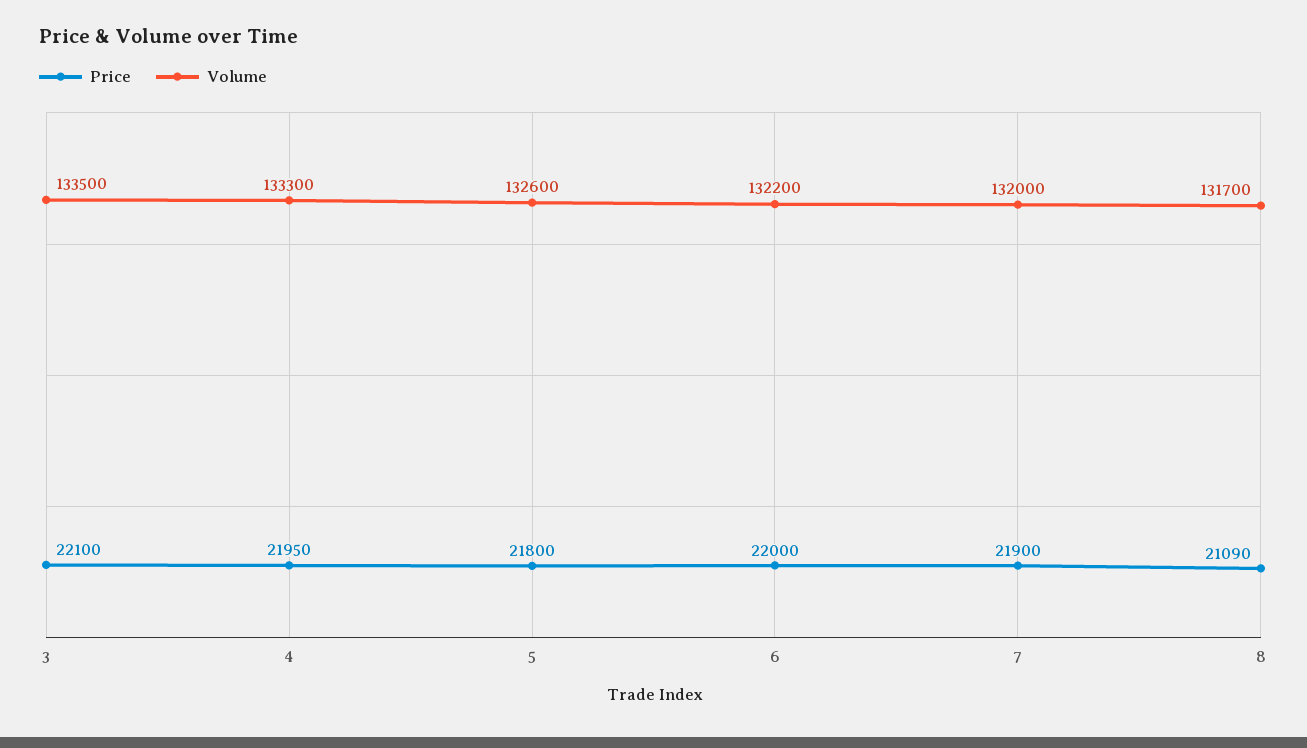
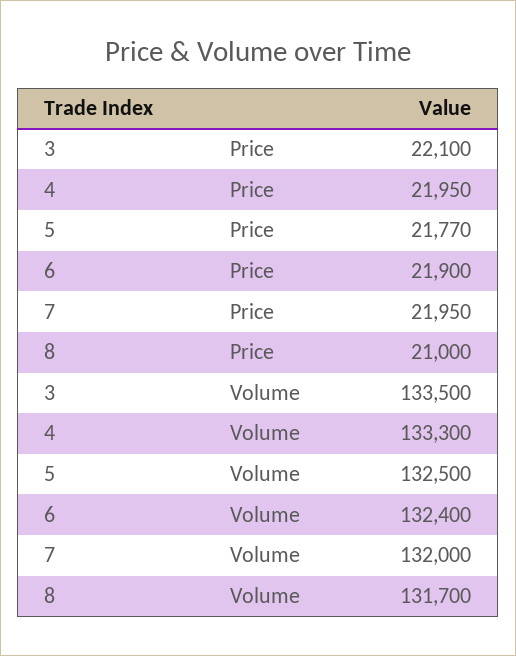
Price, 5: 21800 -> 21770
Volume, 5: 132600 -> 132500
Price, 6: 22000 -> 21900
Volume, 6: 132200 -> 132400
Price, 7: 21900 -> 21950
Price, 8: 21090 -> 21000

